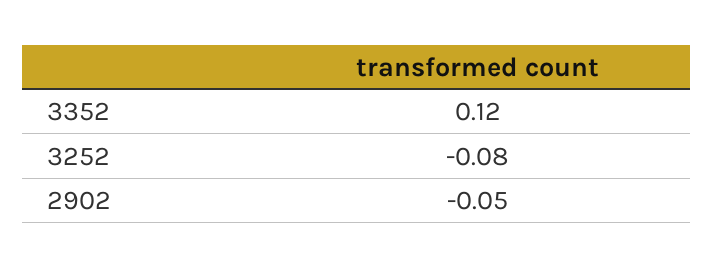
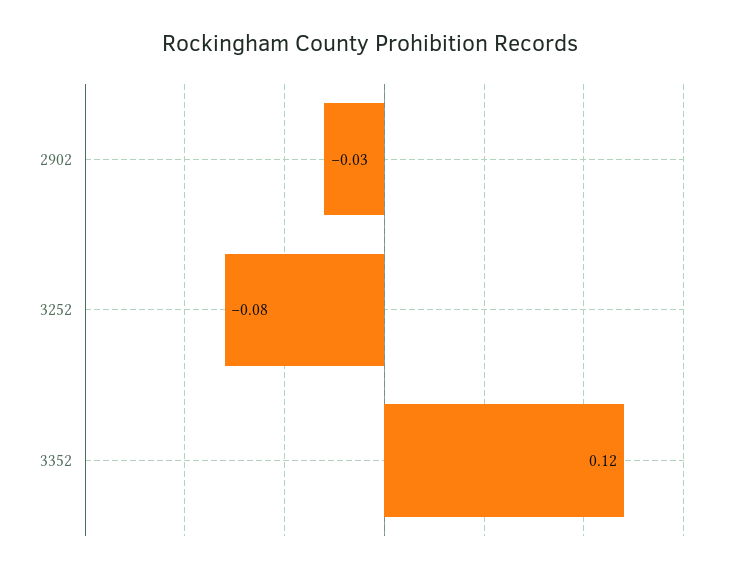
2902: -0.05 -> -0.03

